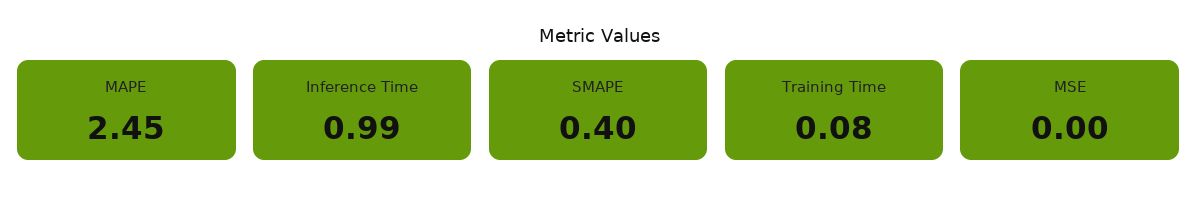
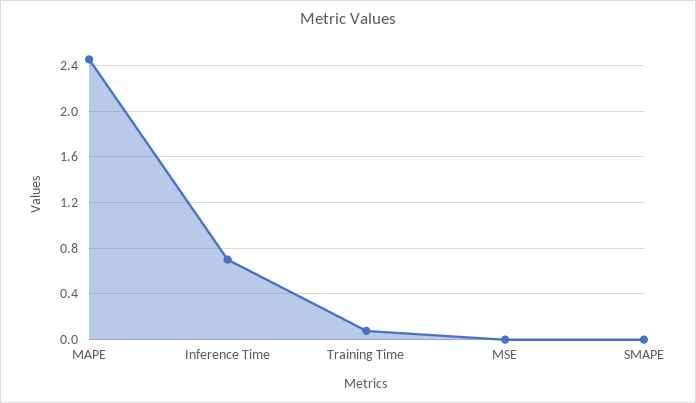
Inference Time: 0.99 -> 0.7
SMAPE: 0.4 -> 0

